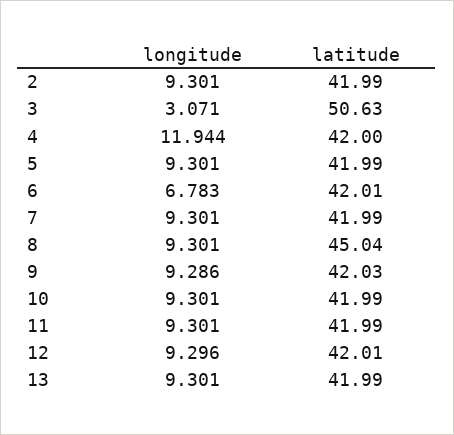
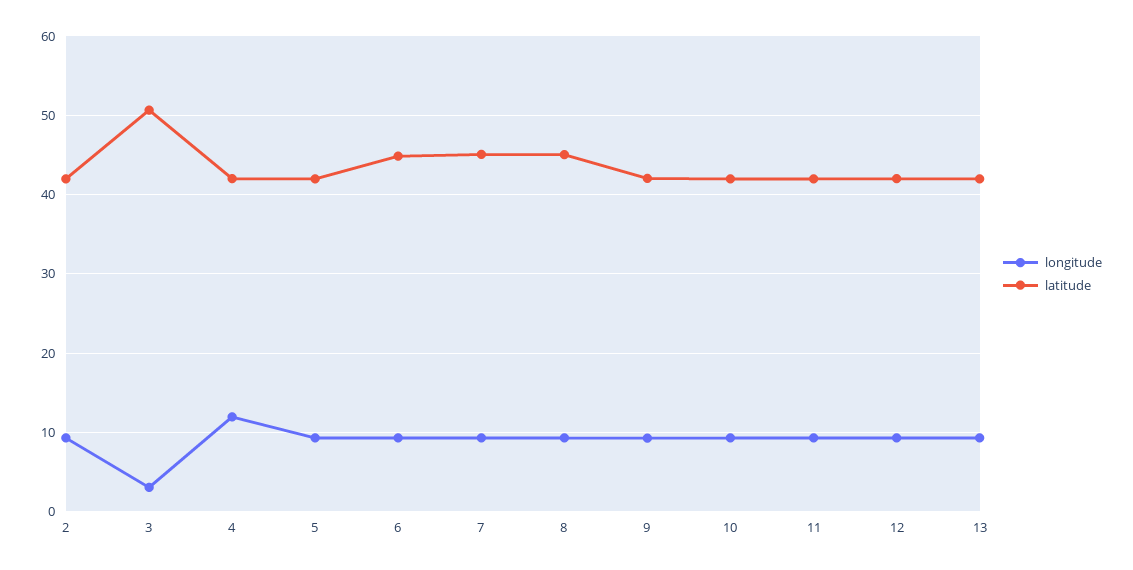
longitude, 6: 6.783 -> 9
latitude, 6: 42.01 -> 45
latitude, 7: 41.99 -> 45

